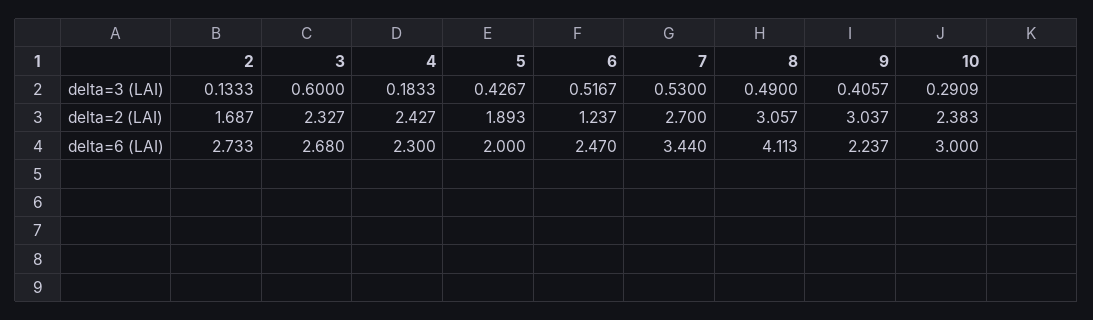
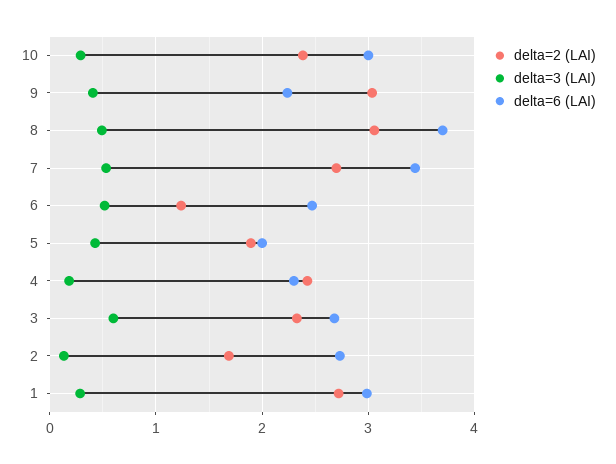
delta=6 (LAI), 8: 4.113 -> 3.7
delta=2 (LAI), 1: none -> 2.7
delta=3 (LAI), 1: none -> 0.3
delta=6 (LAI), 1: none -> 3

